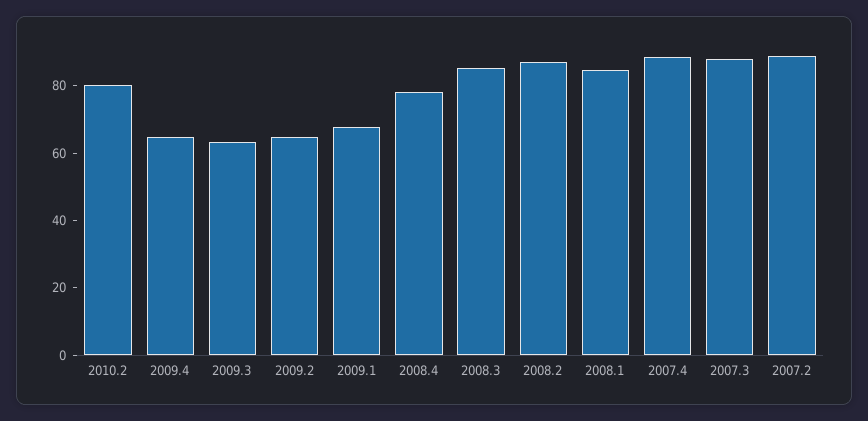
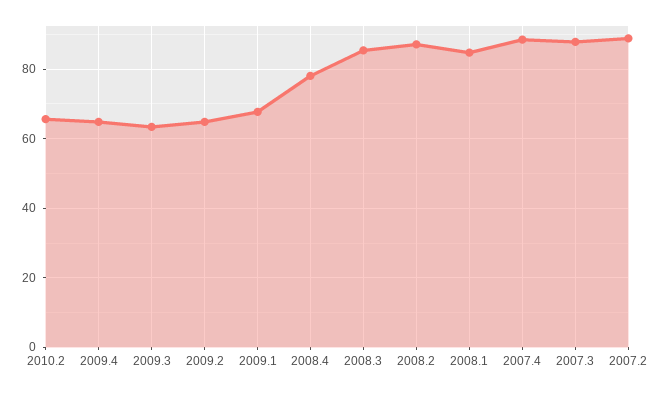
2010.2: 80 -> 66

